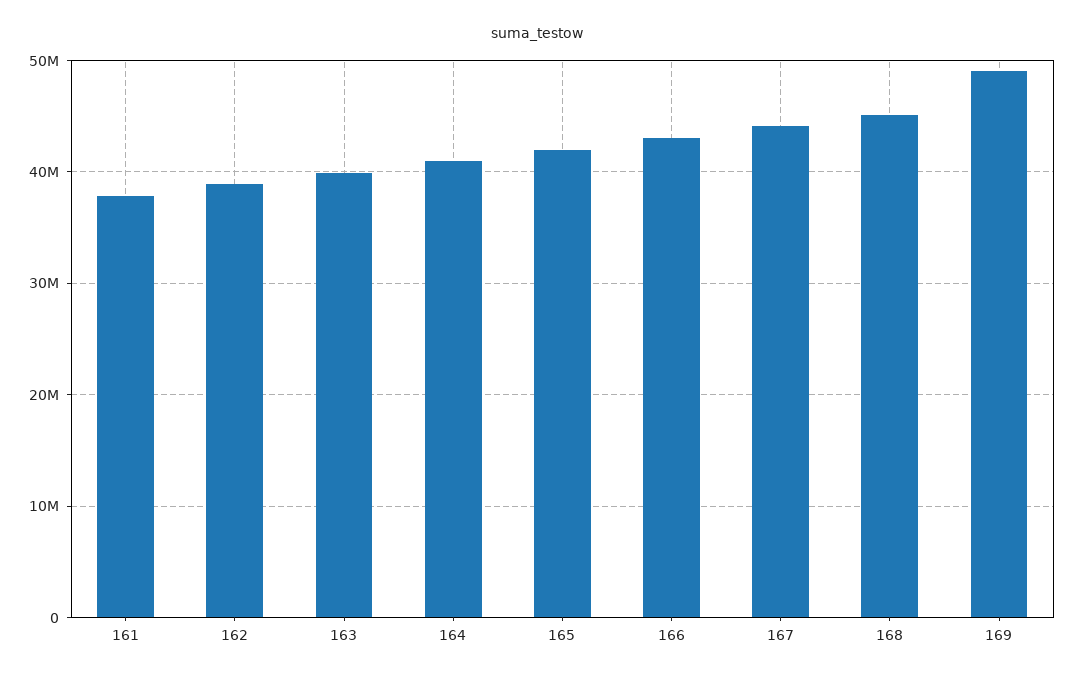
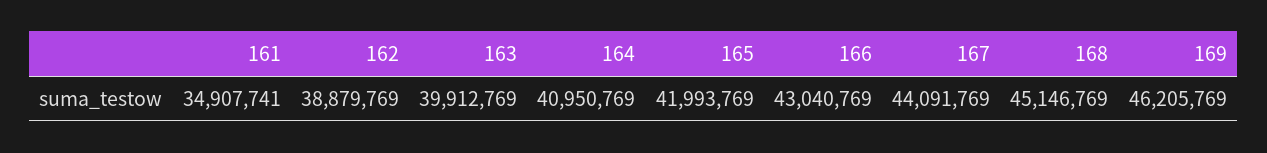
161: 38000000 -> 34907741
169: 49000000 -> 46205769

